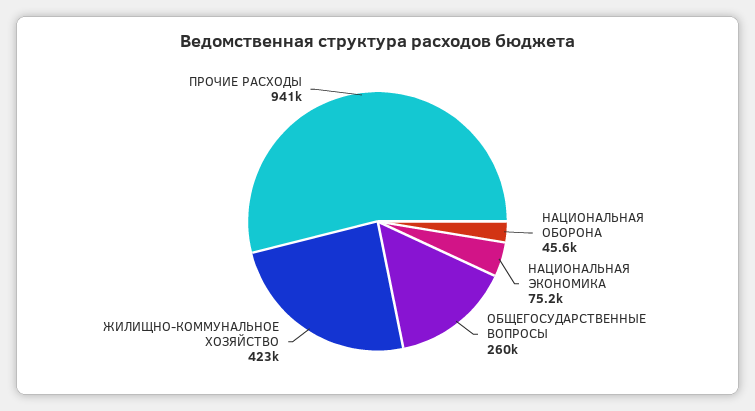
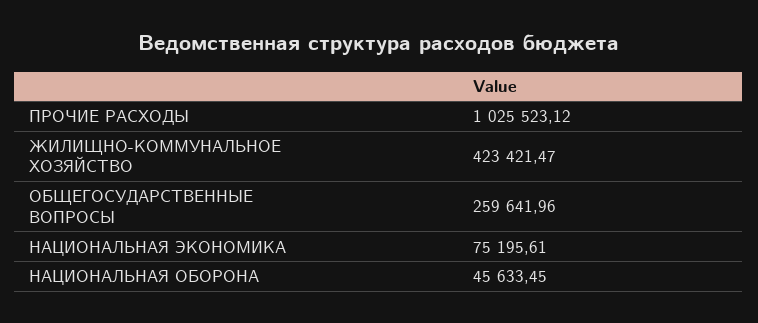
ПРОЧИЕ РАСХОДЫ: 941000 -> 1025523.12

